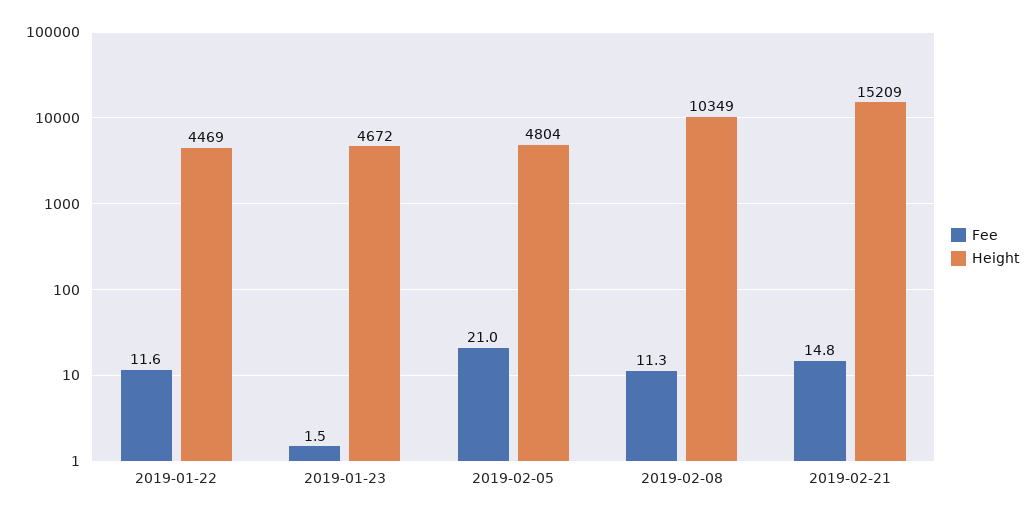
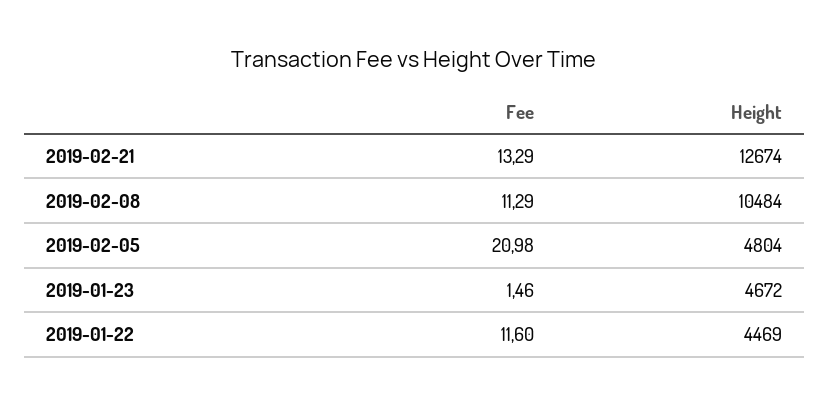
Height, 2019-02-08: 10349 -> 10484
Fee, 2019-02-21: 14.8 -> 13.29
Height, 2019-02-21: 15209 -> 12674

